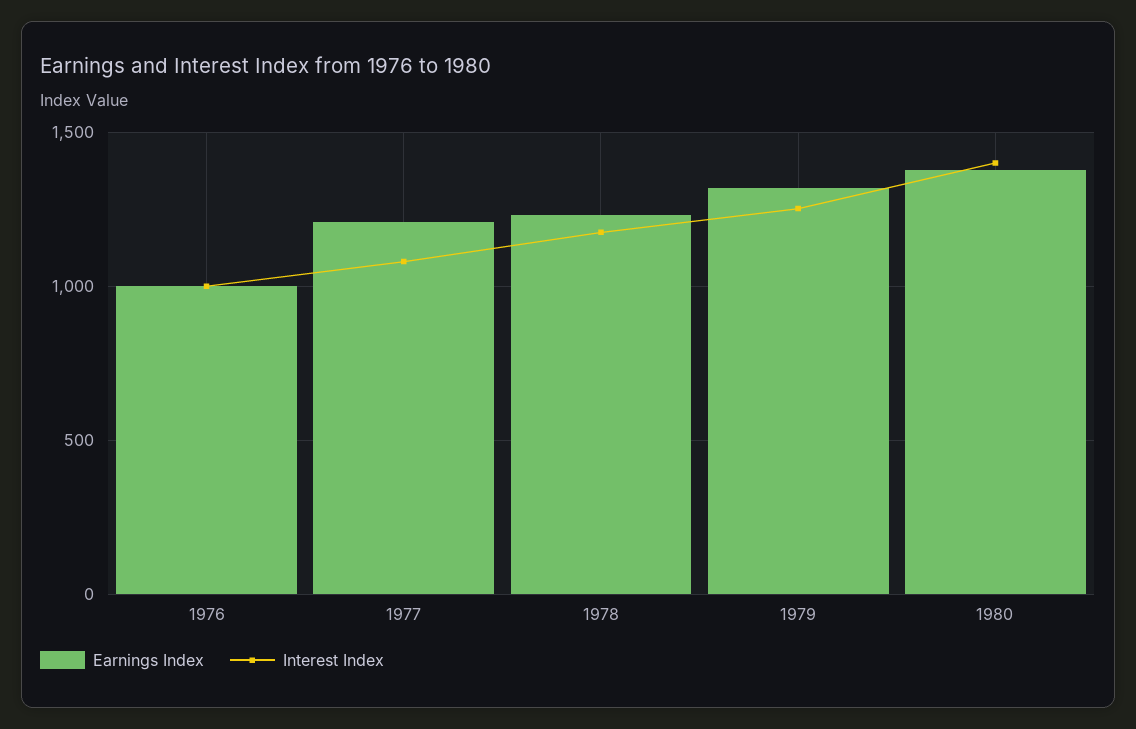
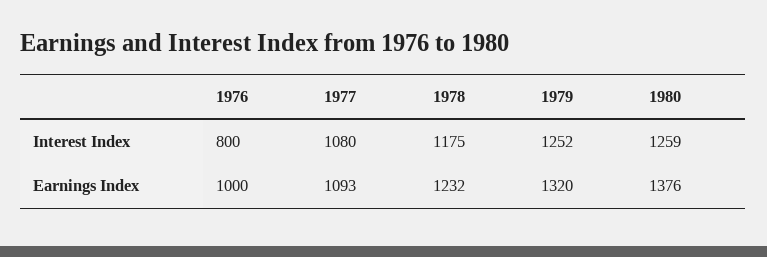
Interest Index, 1976: 1000 -> 800
Earnings Index, 1977: 1200 -> 1093
Interest Index, 1980: 1400 -> 1259

